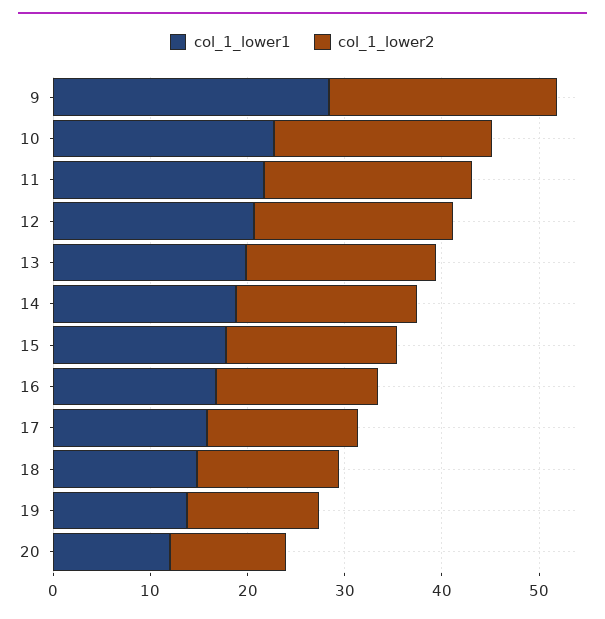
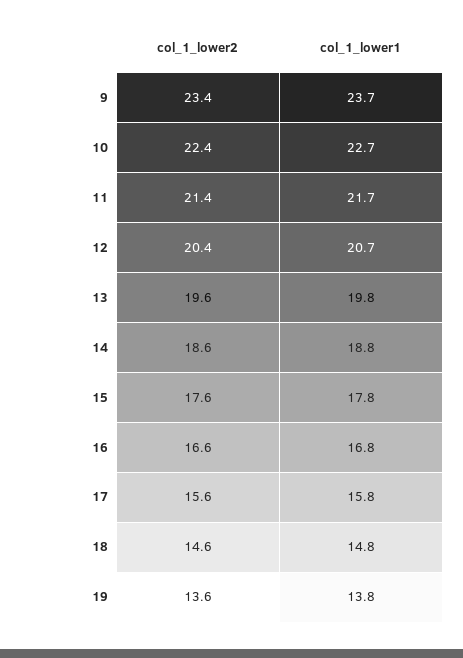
col_1_lower1, 9: 28 -> 23.7
col_1_lower1, 20: 12 -> none
col_1_lower2, 20: 12 -> none

